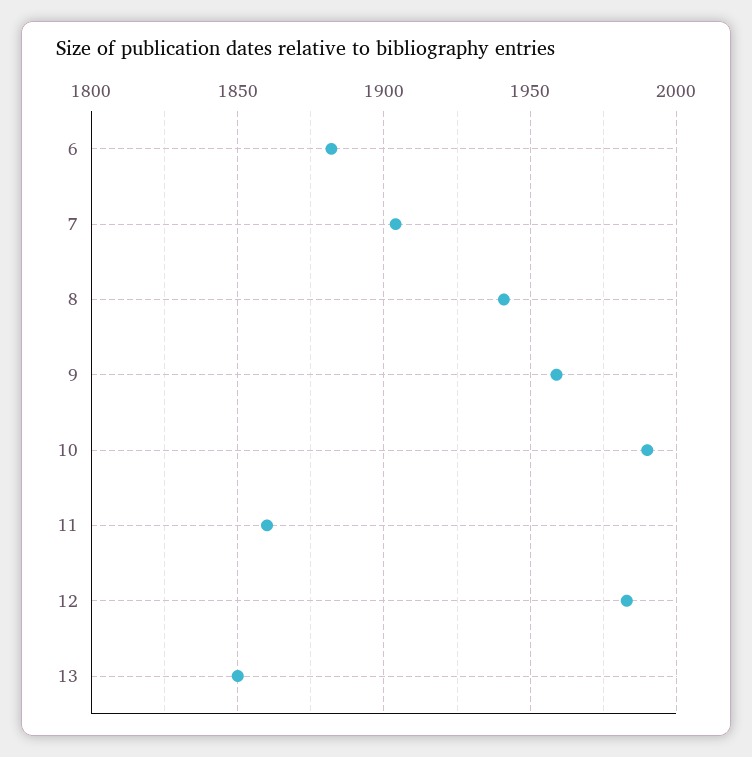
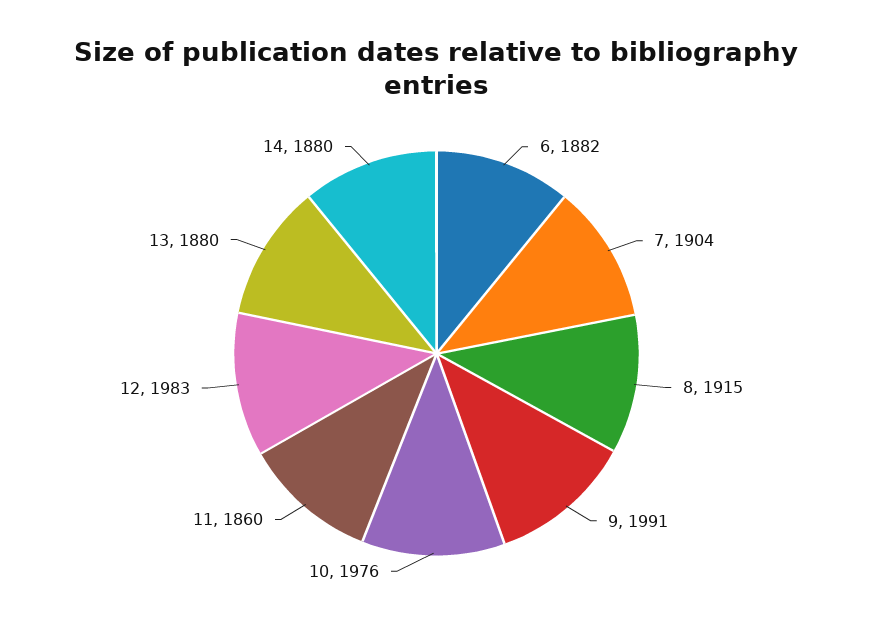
8: 1940 -> 1915
9: 1960 -> 1991
10: 1990 -> 1976
13: 1850 -> 1880
14: none -> 1880

